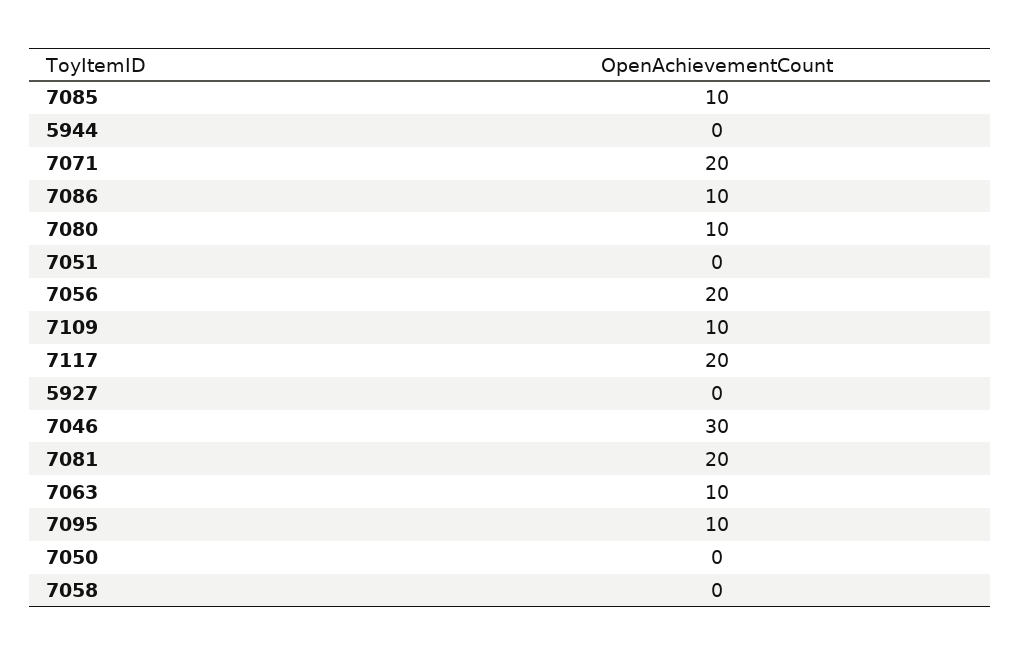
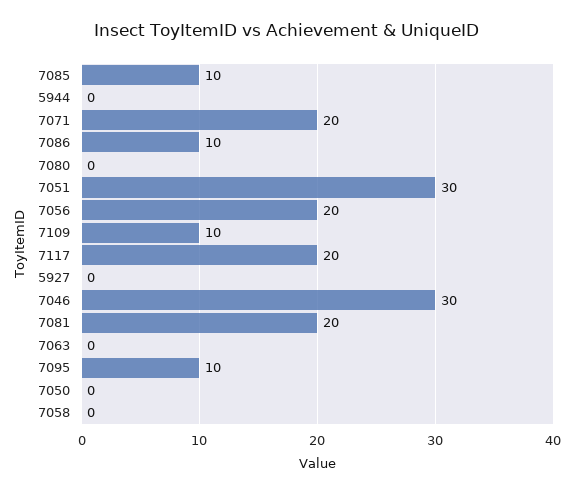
7080: 10 -> 0
7051: 0 -> 30
7063: 10 -> 0

